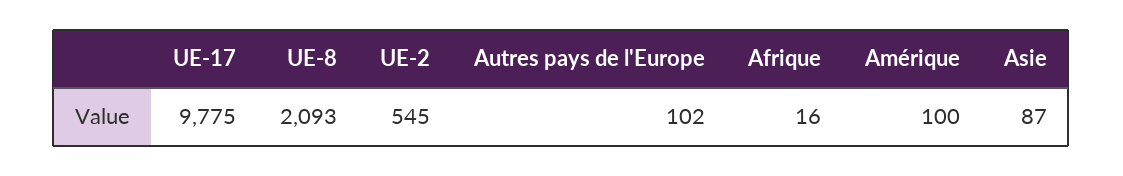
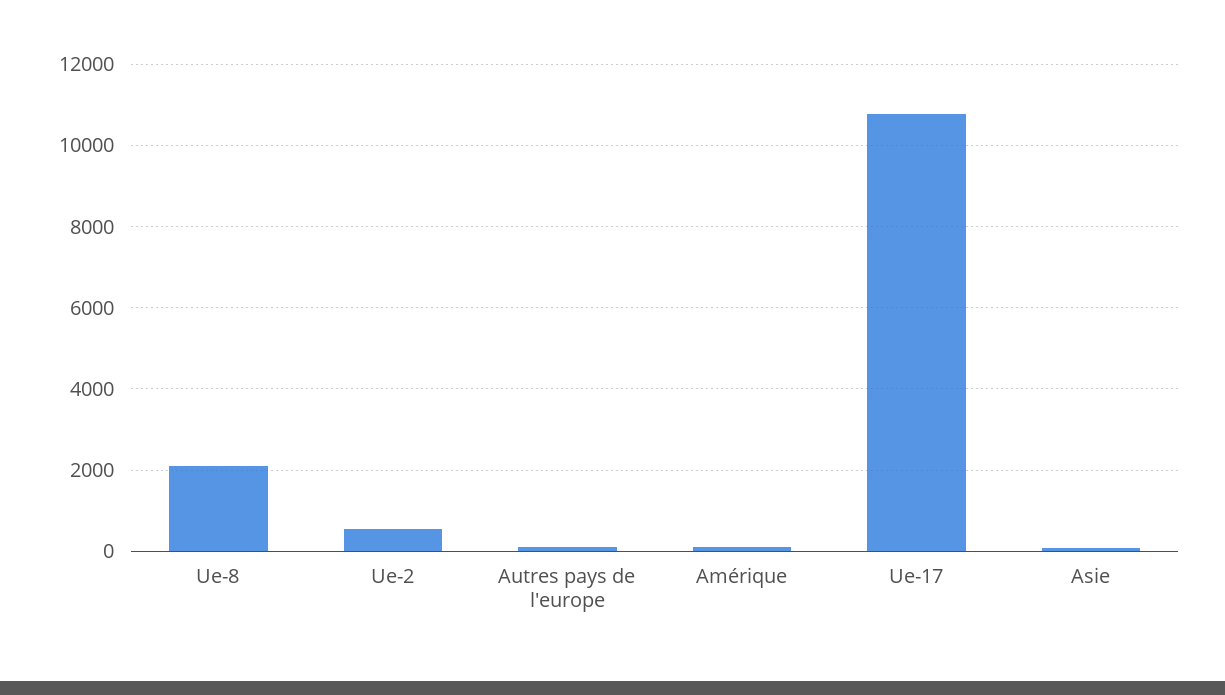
UE-17: 9775 -> 10800
Afrique: 16 -> none

